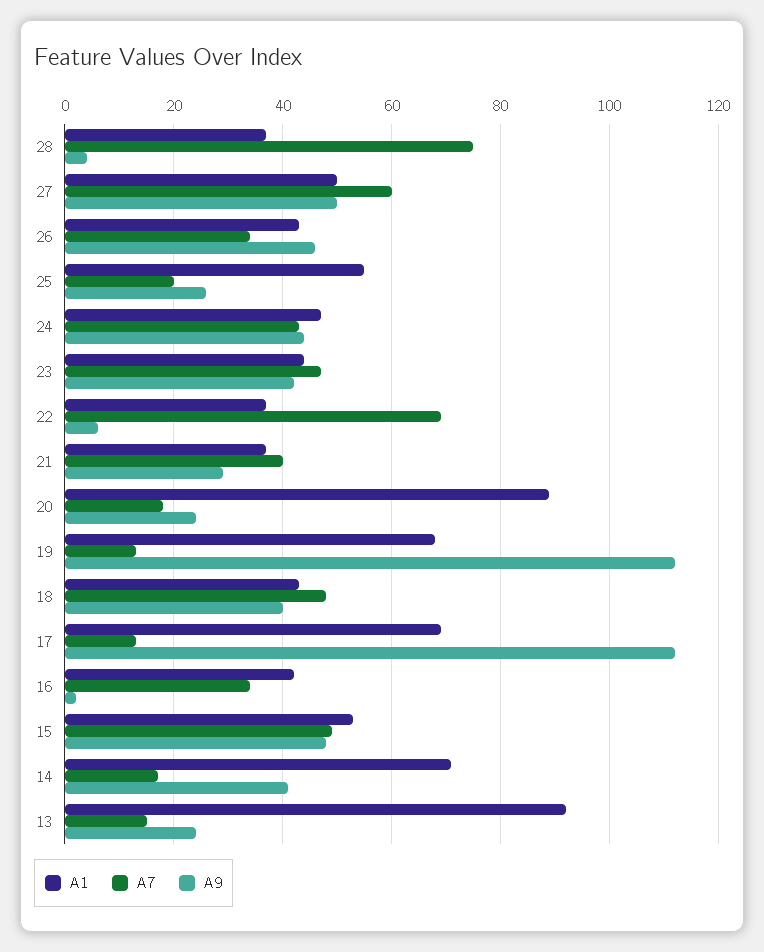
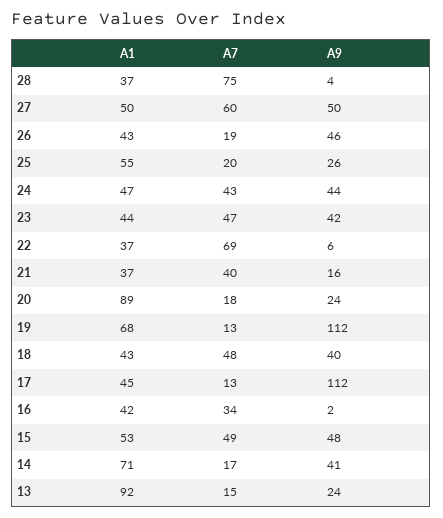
A7, 26: 35 -> 19
A9, 21: 30 -> 16
A1, 17: 70 -> 45

